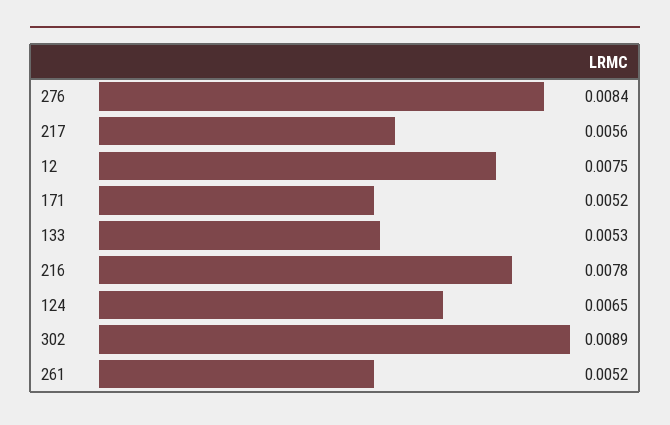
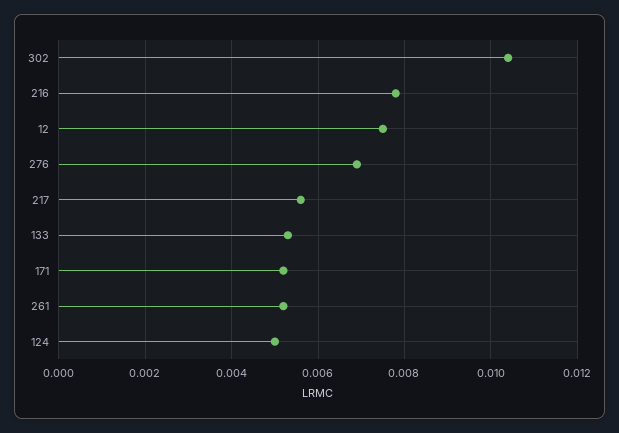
276: 0.0084 -> 0.007
124: 0.0065 -> 0.005
302: 0.0089 -> 0.0105

